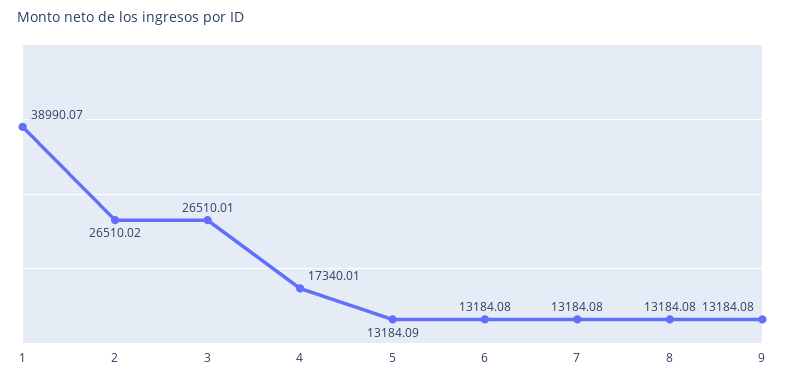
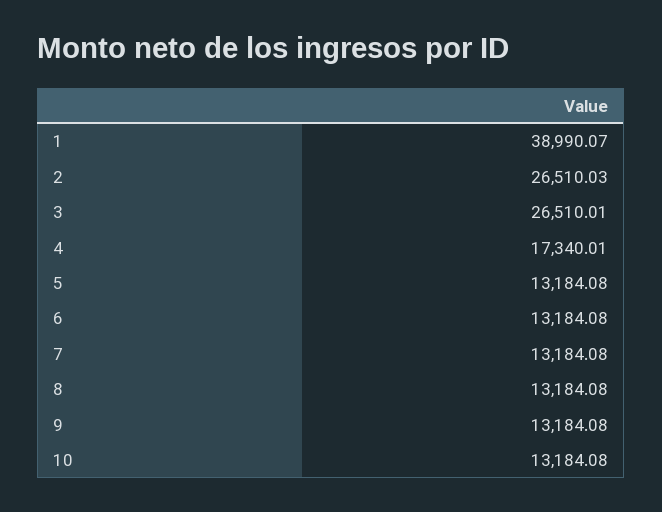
2: 26510.02 -> 26510.03
5: 13184.09 -> 13184.08
10: none -> 13184.08

